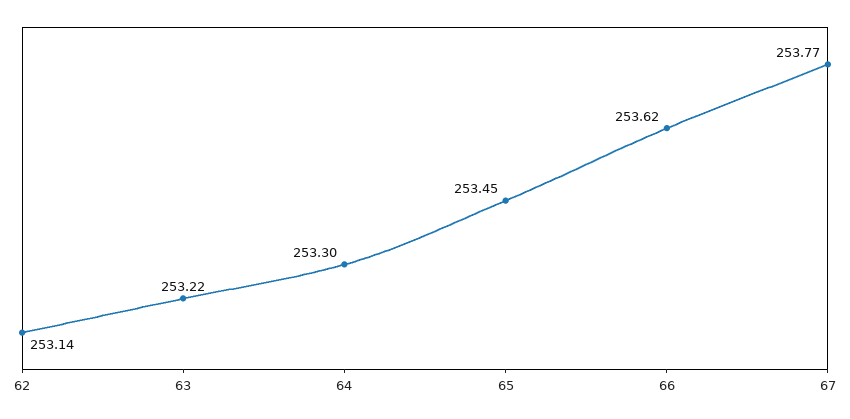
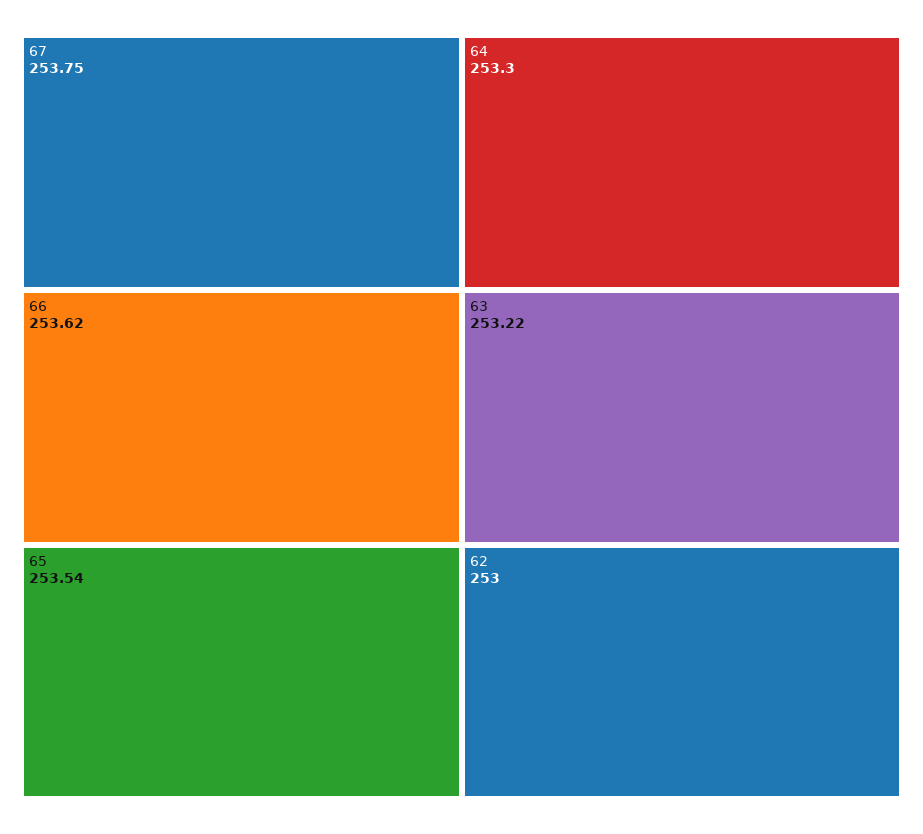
62: 253.14 -> 253
65: 253.45 -> 253.54
67: 253.77 -> 253.75

